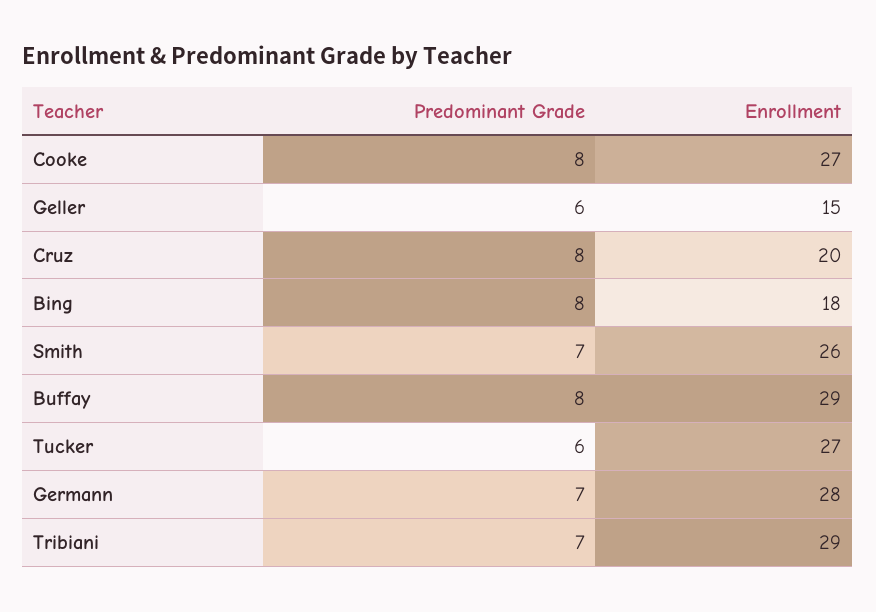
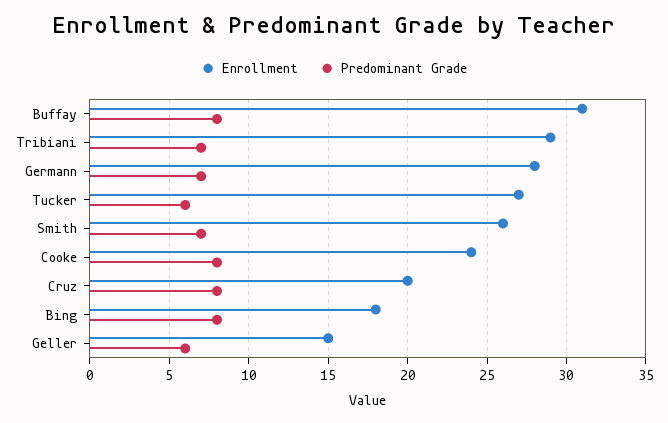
Enrollment, Cooke: 27 -> 24
Enrollment, Buffay: 29 -> 31

